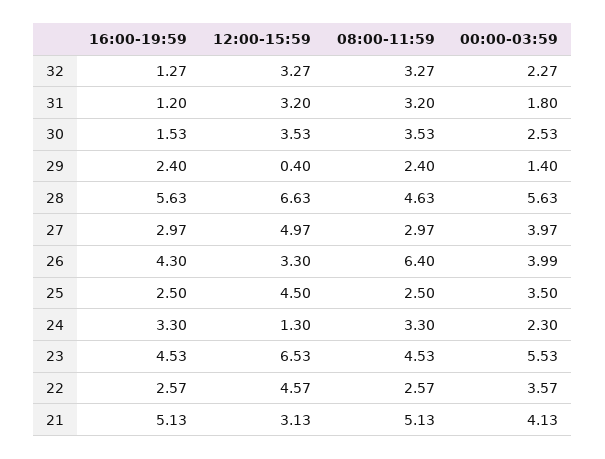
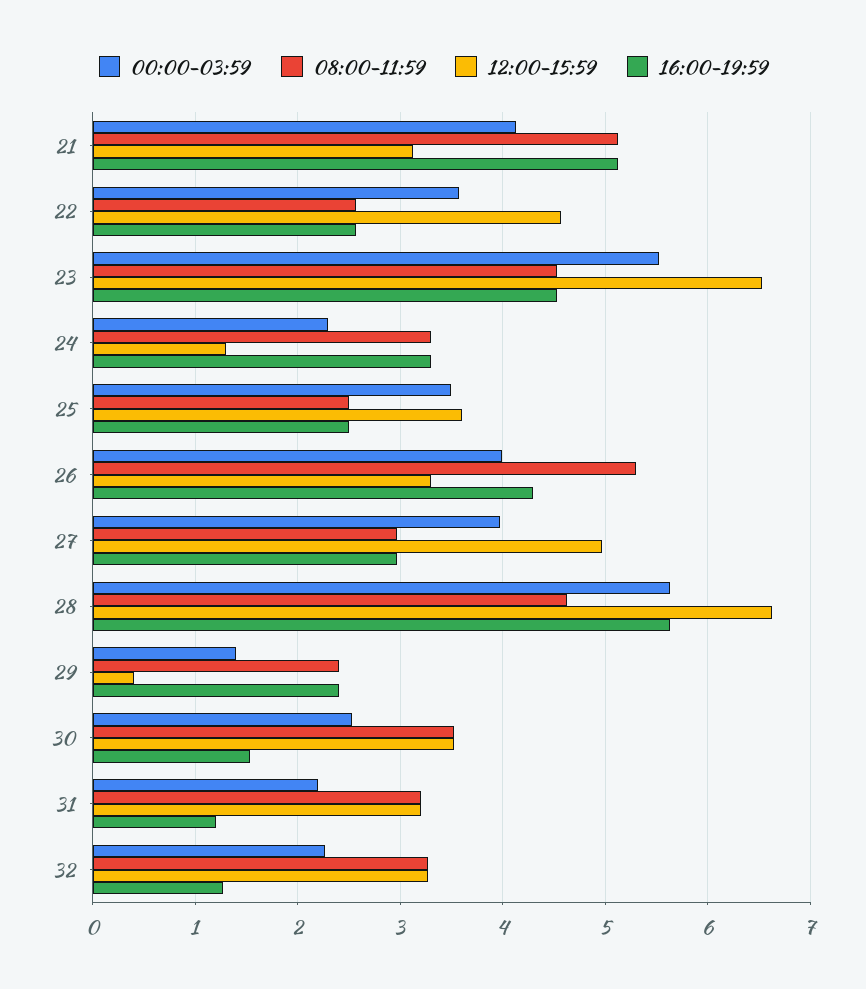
00:00-03:59, 31: 1.8 -> 2.2
08:00-11:59, 26: 6.4 -> 5.3
12:00-15:59, 25: 4.5 -> 3.6

